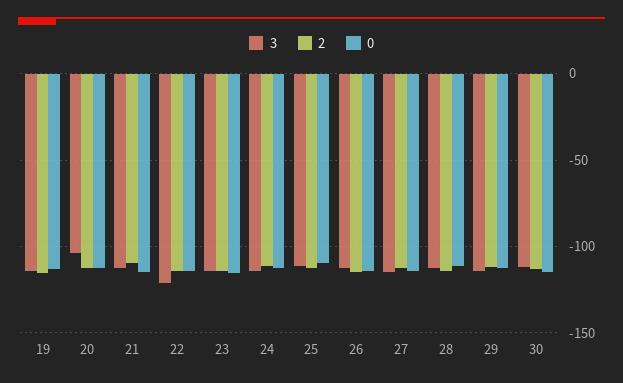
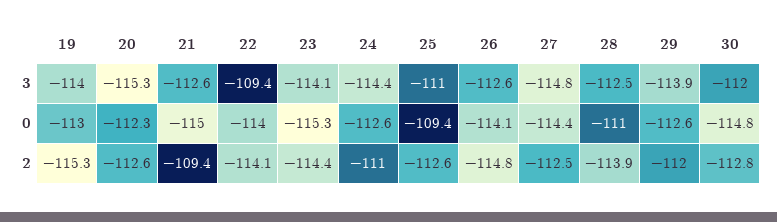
3, 20: -105 -> -115.3
3, 22: -120 -> -109.4

